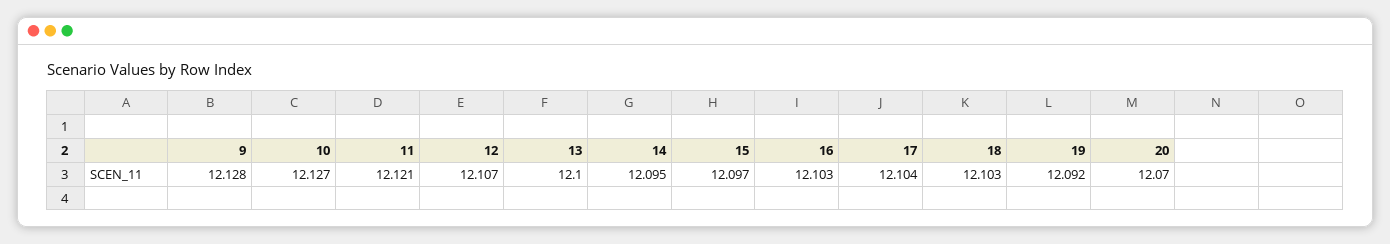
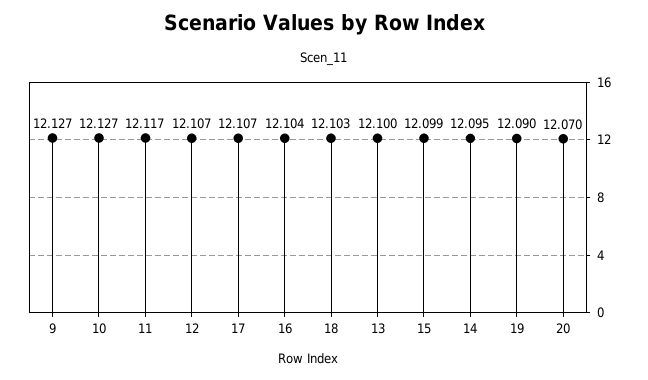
9: 12.128 -> 12.127
11: 12.121 -> 12.117
15: 12.097 -> 12.099
16: 12.103 -> 12.104
17: 12.104 -> 12.107
19: 12.092 -> 12.09

